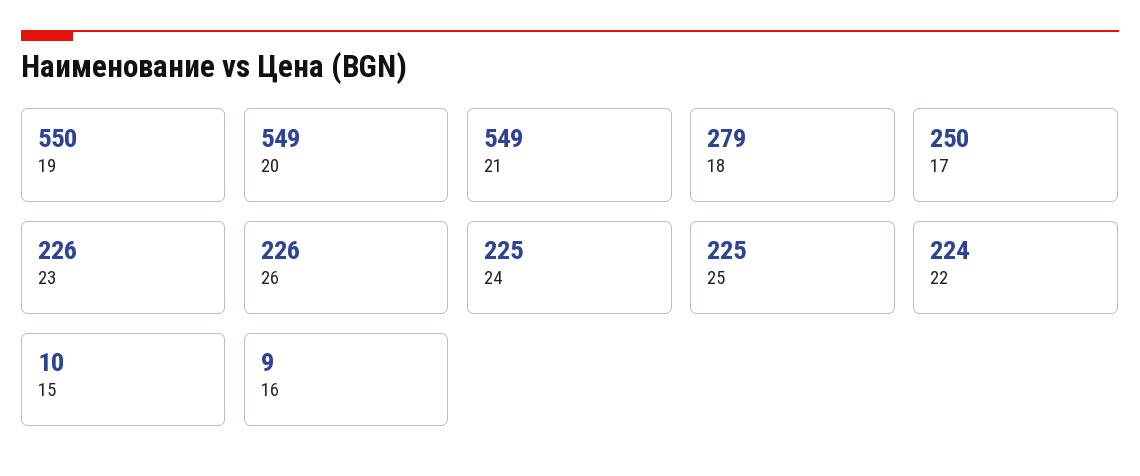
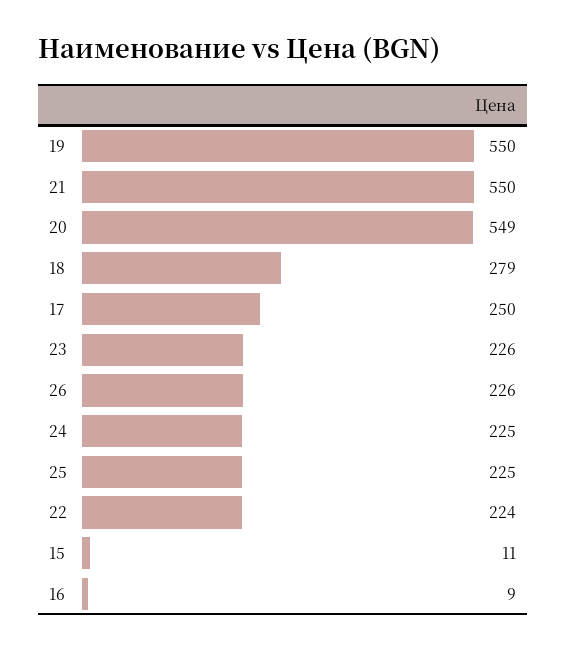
21: 549 -> 550
15: 10 -> 11

